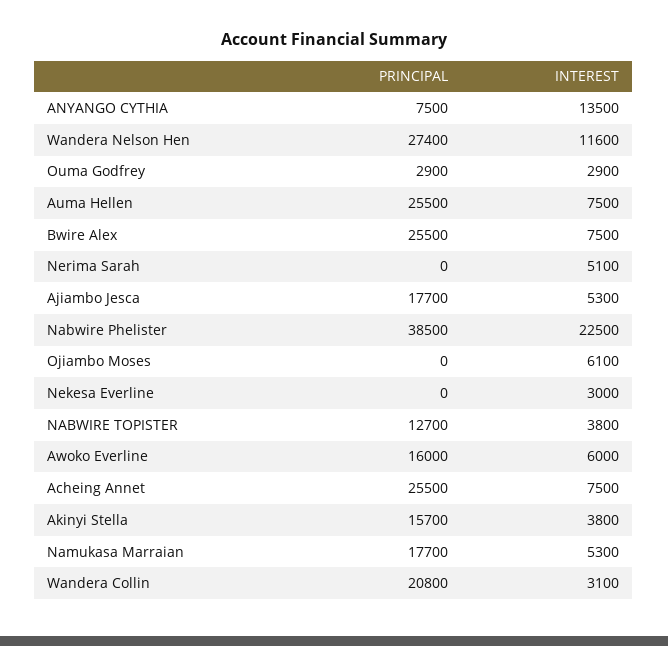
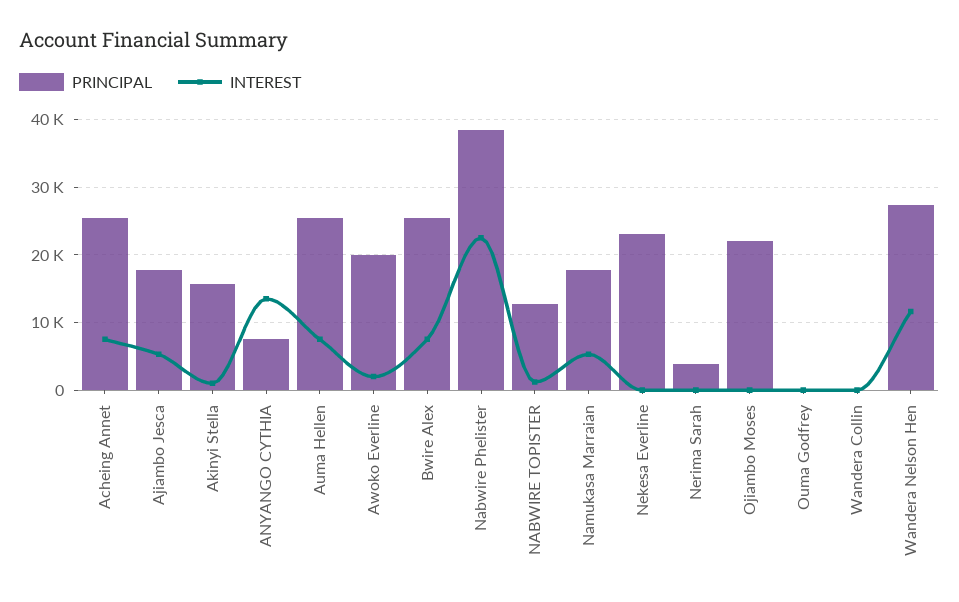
PRINCIPAL, Ouma Godfrey: 2900 -> 0
INTEREST, Ouma Godfrey: 2900 -> 0
PRINCIPAL, Nerima Sarah: 0 -> 4000
INTEREST, Nerima Sarah: 5100 -> 0
PRINCIPAL, Ojiambo Moses: 0 -> 22000
INTEREST, Ojiambo Moses: 6100 -> 0
PRINCIPAL, Nekesa Everline: 0 -> 23000
INTEREST, Nekesa Everline: 3000 -> 0
INTEREST, NABWIRE TOPISTER: 3800 -> 1000
PRINCIPAL, Awoko Everline: 16000 -> 20000
INTEREST, Awoko Everline: 6000 -> 2000
INTEREST, Akinyi Stella: 3800 -> 1000
PRINCIPAL, Wandera Collin: 20800 -> 0
INTEREST, Wandera Collin: 3100 -> 0

